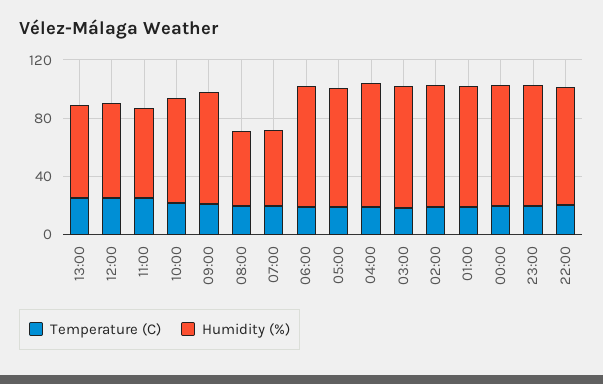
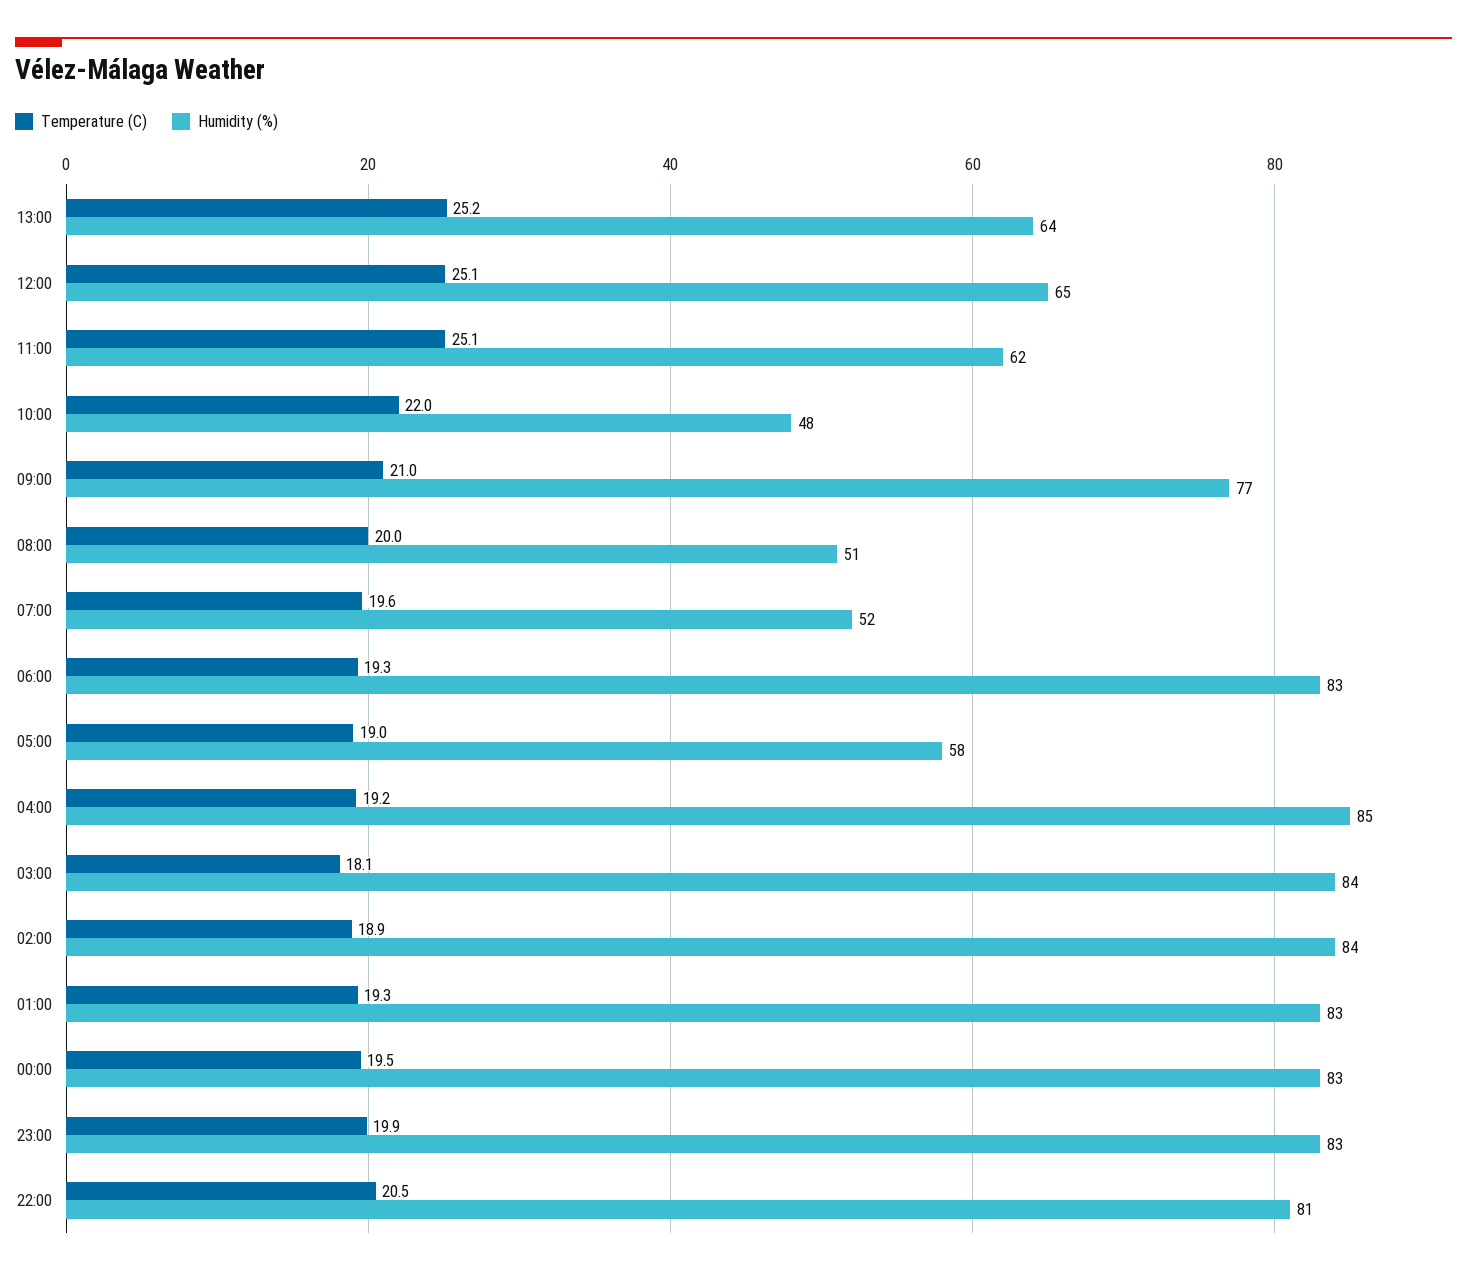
Humidity (%), 10:00: 70 -> 48
Humidity (%), 05:00: 80 -> 58

